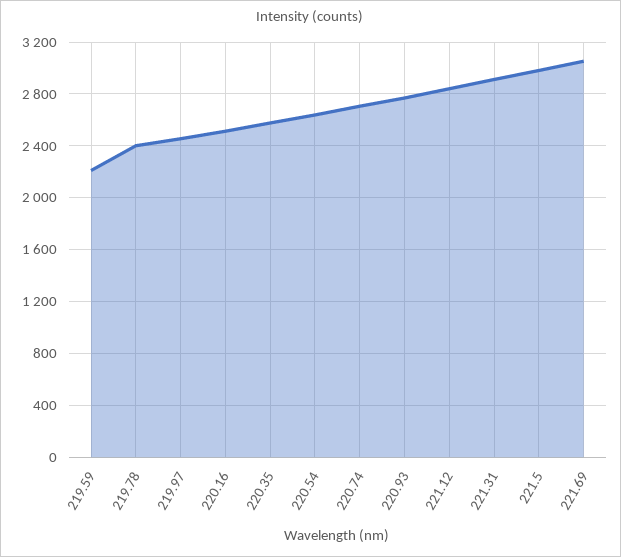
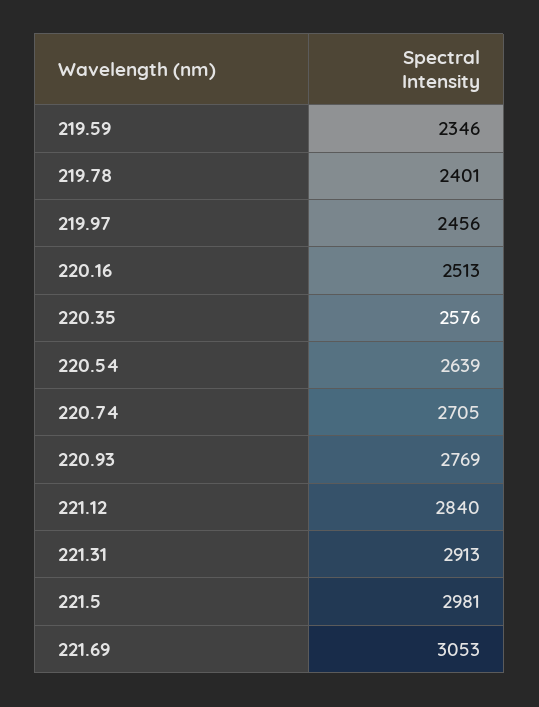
219.59: 2200 -> 2346

